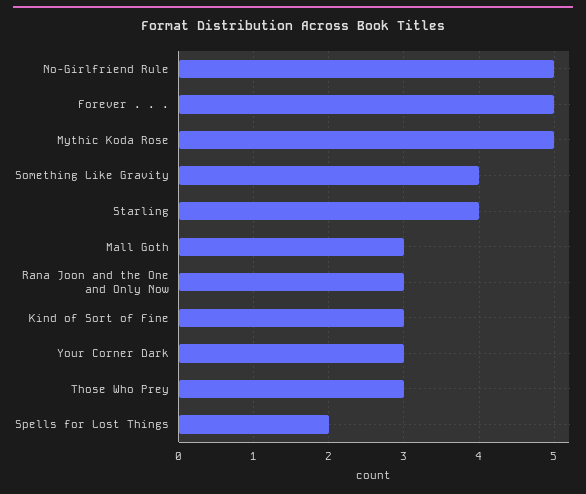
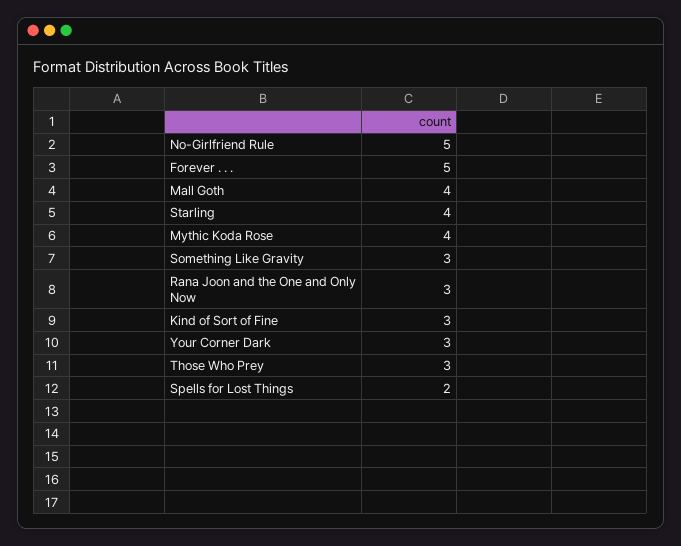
Mythic Koda Rose: 5 -> 4
Something Like Gravity: 4 -> 3
Mall Goth: 3 -> 4

